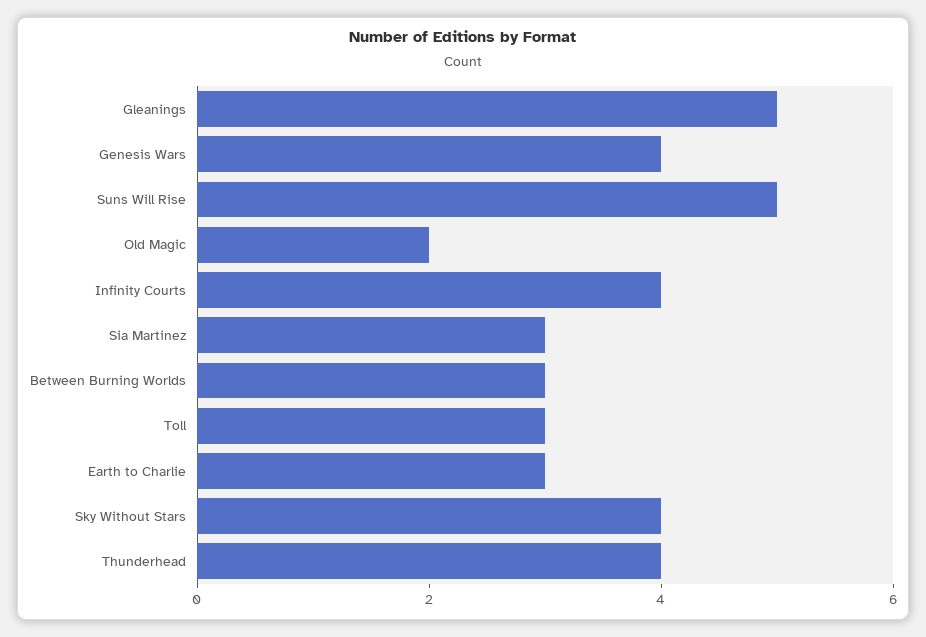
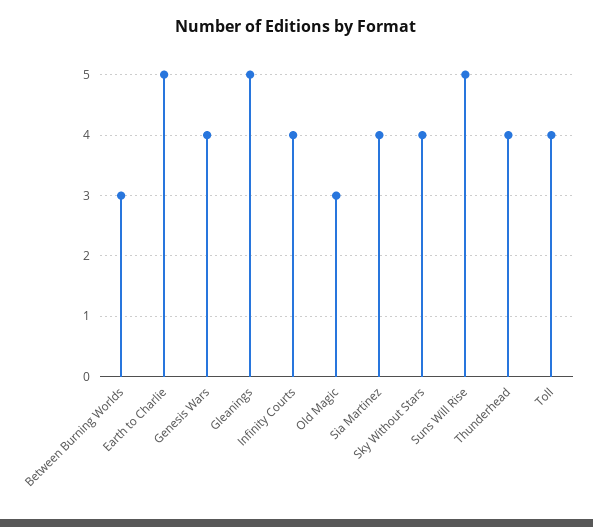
Old Magic: 2 -> 3
Sia Martinez: 3 -> 4
Toll: 3 -> 4
Earth to Charlie: 3 -> 5

